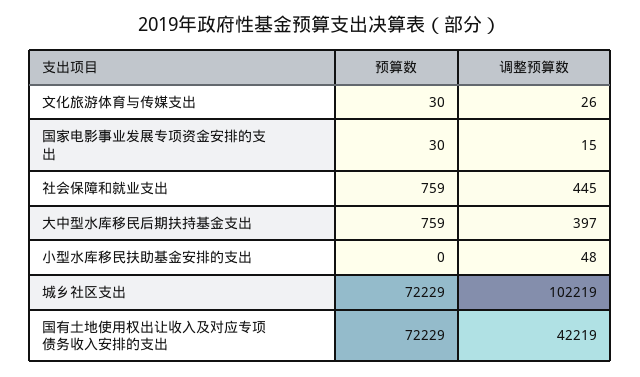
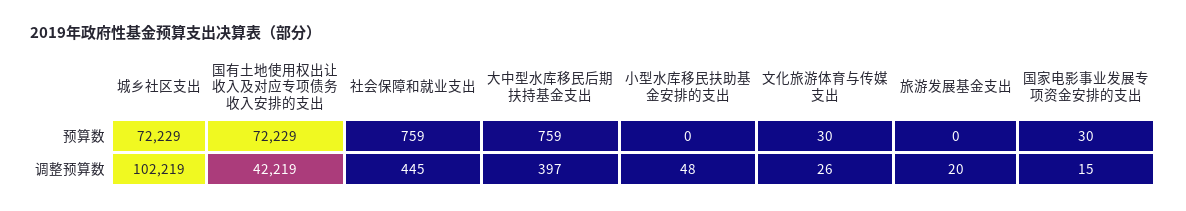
预算数, 旅游发展基金支出: none -> 0
调整预算数, 旅游发展基金支出: none -> 20

